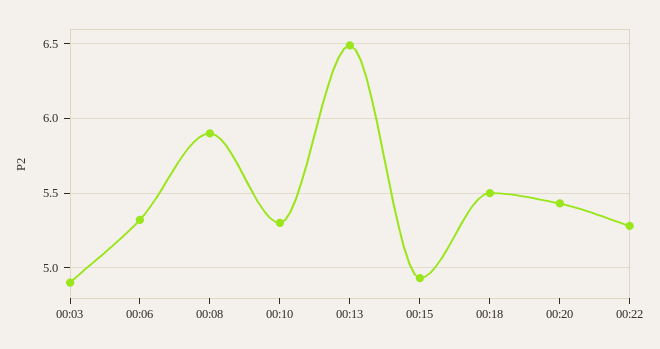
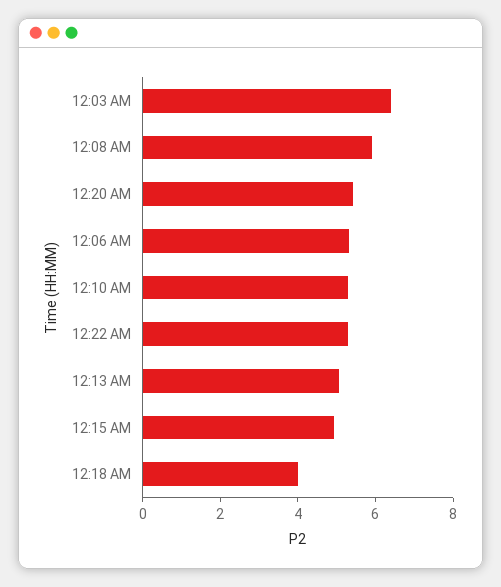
00:03: 4.9 -> 6.5
00:13: 6.5 -> 5
00:18: 5.5 -> 4

